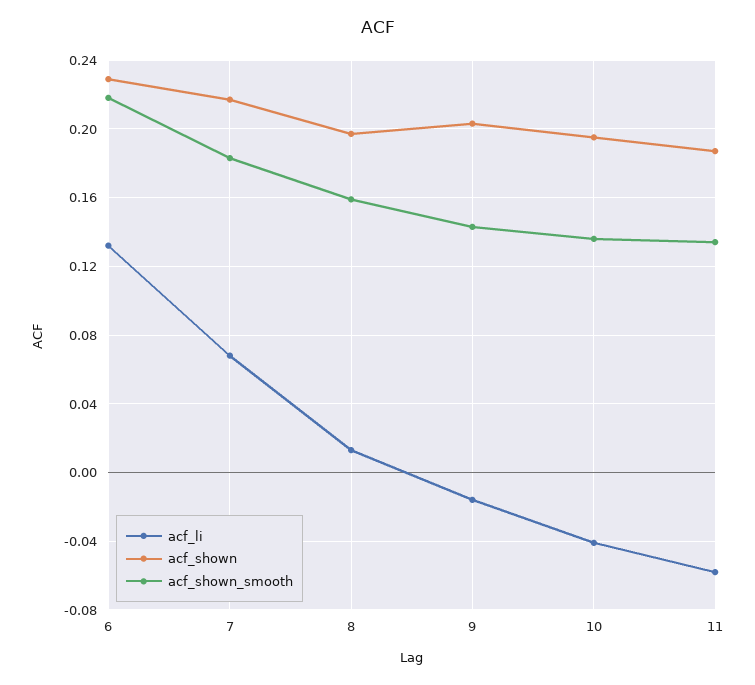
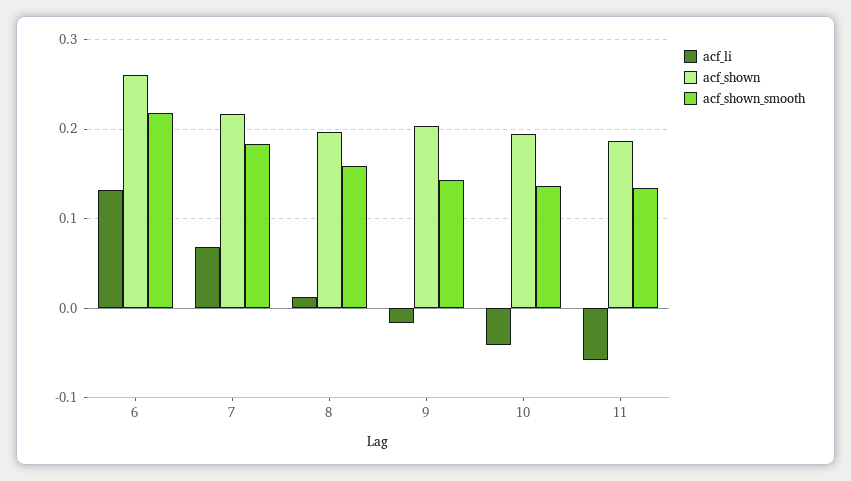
acf_shown, 6: 0.23 -> 0.26

